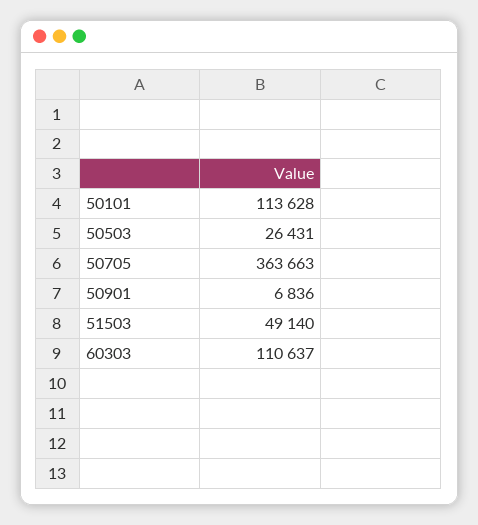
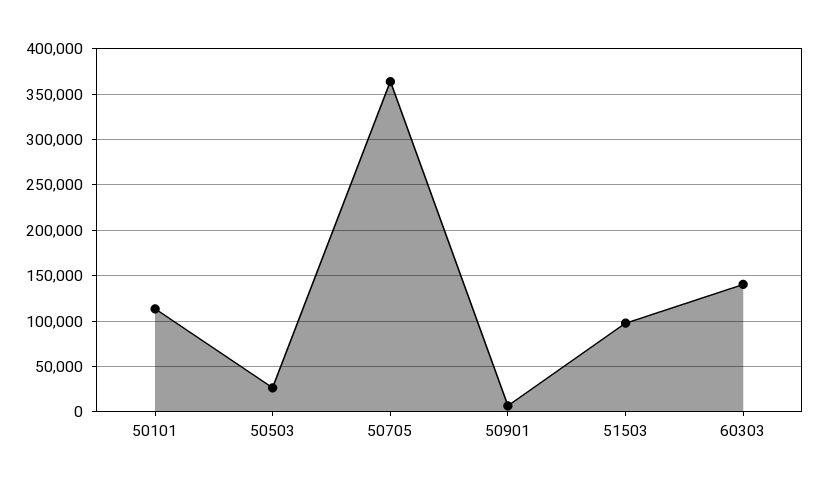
51503: 49140 -> 100000
60303: 110637 -> 140000

